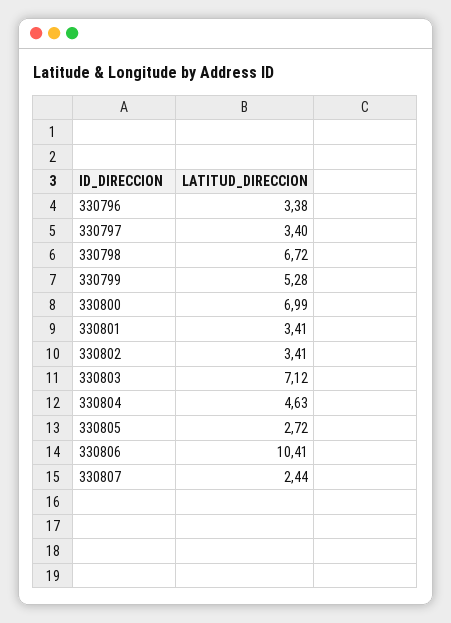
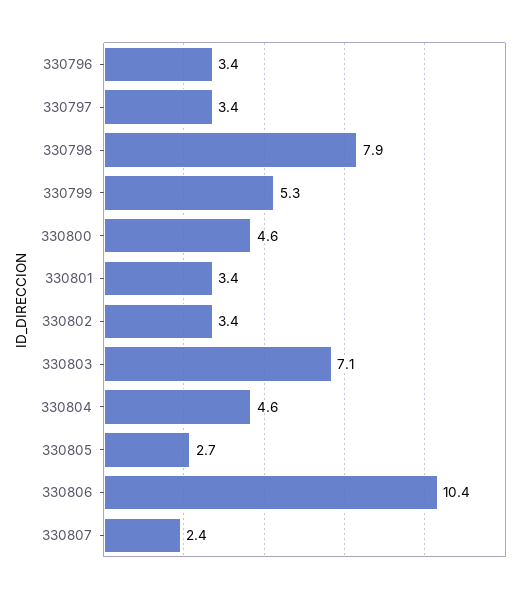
330798: 6.72 -> 7.9
330800: 6.99 -> 4.6

